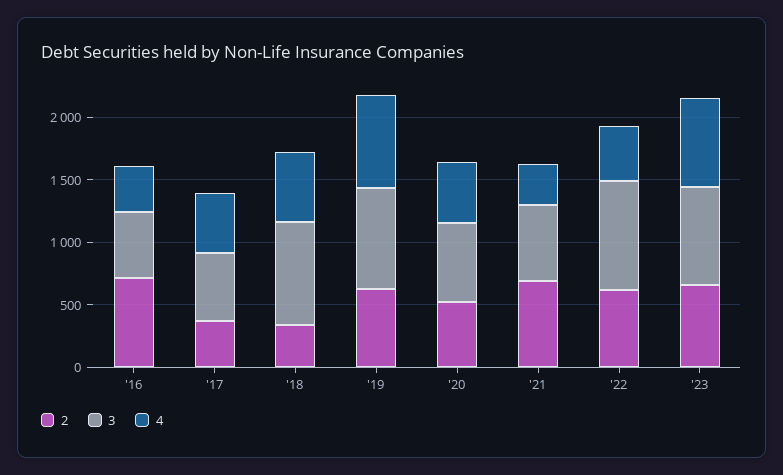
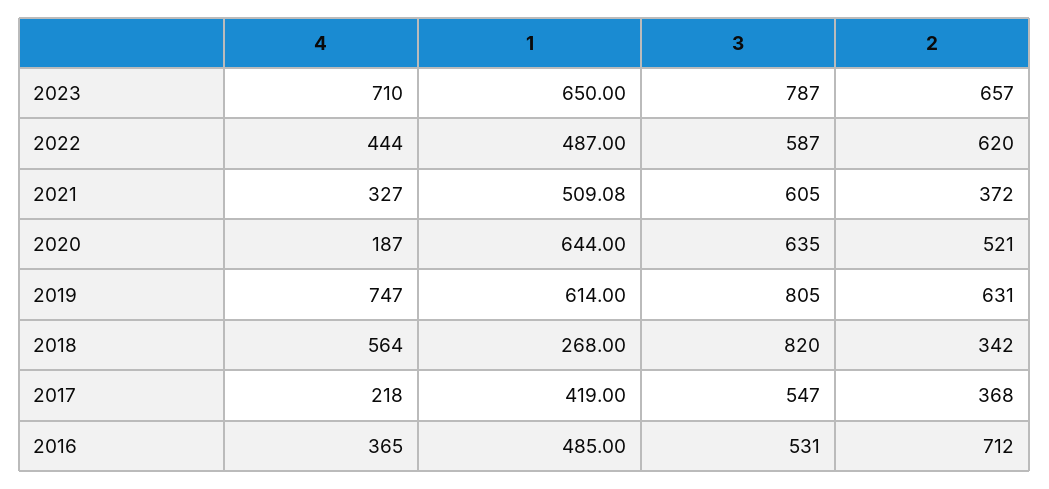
4, '17: 500 -> 218
4, '20: 500 -> 187
2, '21: 700 -> 372
3, '22: 900 -> 587
1, '23: none -> 650
1, '22: none -> 487
1, '21: none -> 509.08
1, '20: none -> 644
1, '19: none -> 614
1, '18: none -> 268
1, '17: none -> 419
1, '16: none -> 485

